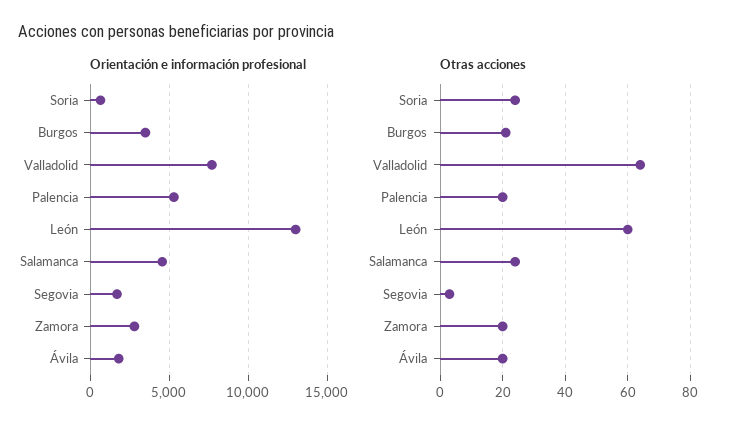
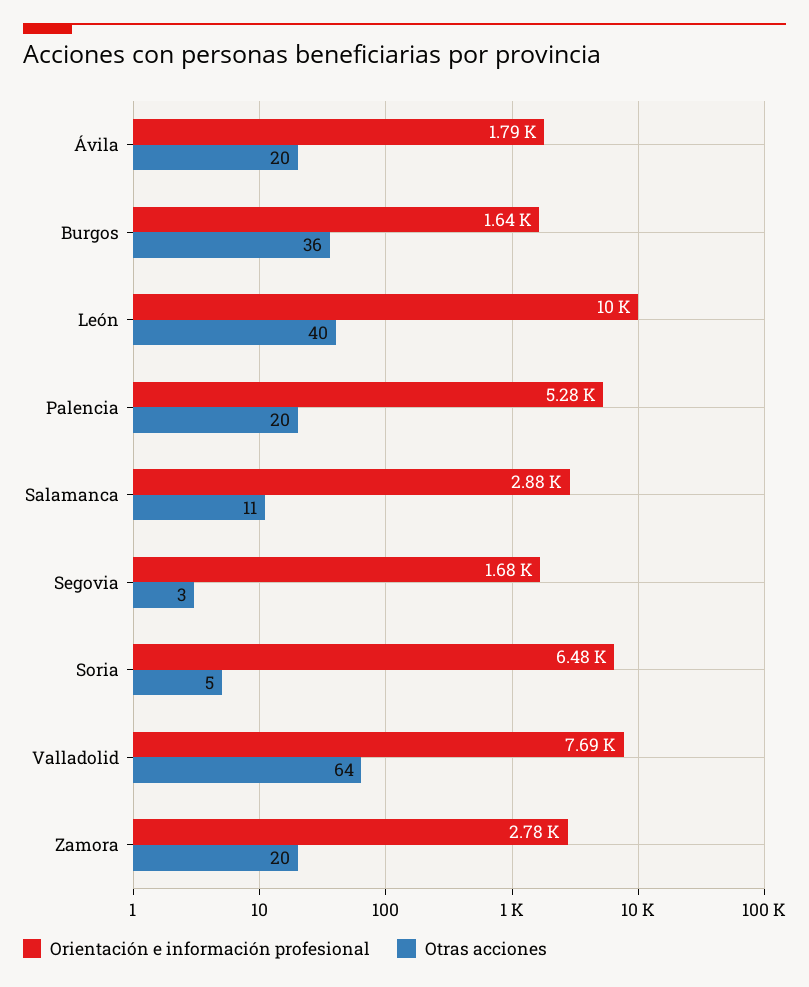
Orientación e información profesional, Soria: 500 -> 6480
Orientación e información profesional, Burgos: 3500 -> 1640
Orientación e información profesional, León: 13000 -> 10000
Orientación e información profesional, Salamanca: 4500 -> 2880
Otras acciones, Soria: 25 -> 5
Otras acciones, Burgos: 20 -> 36
Otras acciones, León: 60 -> 40
Otras acciones, Salamanca: 25 -> 11

